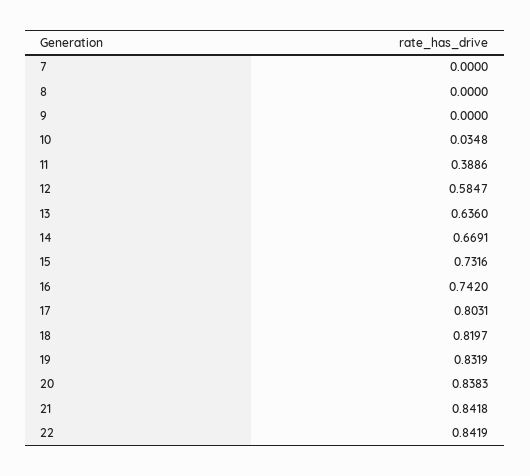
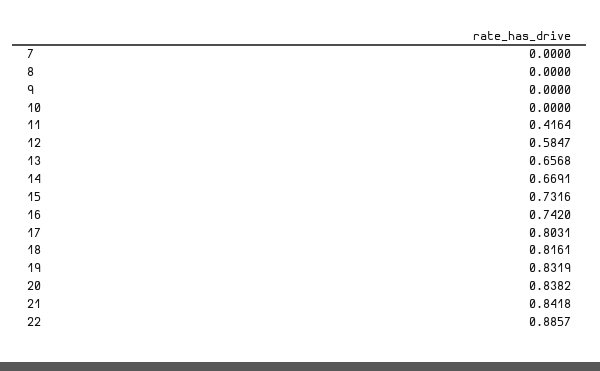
10: 0.0348 -> 0
11: 0.3886 -> 0.4164
13: 0.636 -> 0.6568
18: 0.8197 -> 0.8161
20: 0.8383 -> 0.8382
22: 0.8419 -> 0.8857

